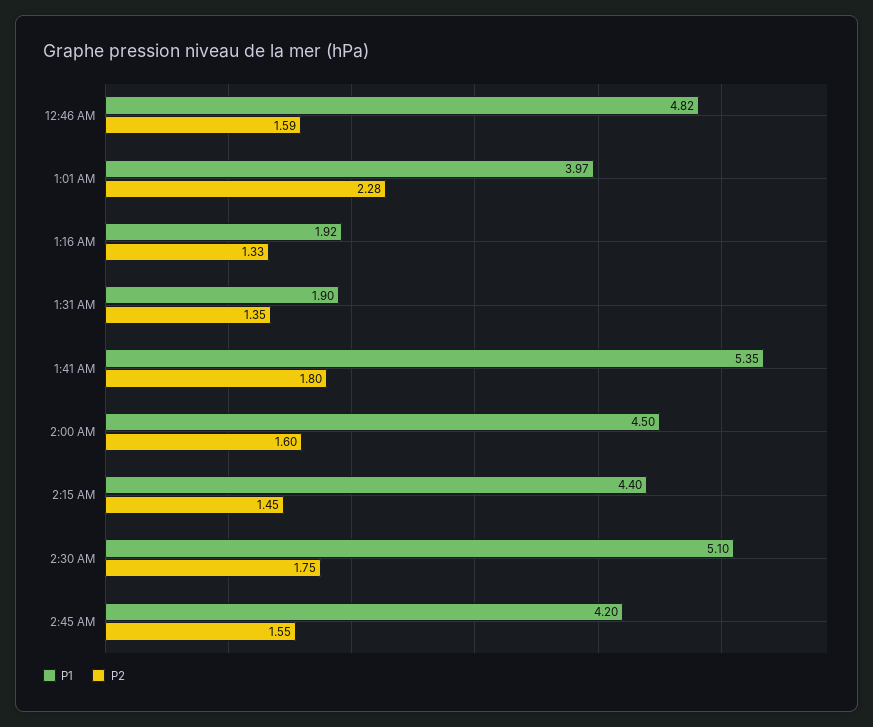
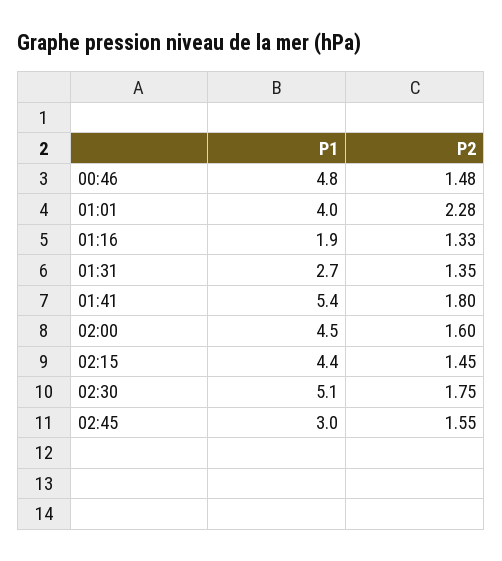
P2, 12:46 AM: 1.59 -> 1.48
P1, 1:31 AM: 1.9 -> 2.7
P1, 2:45 AM: 4.2 -> 3

